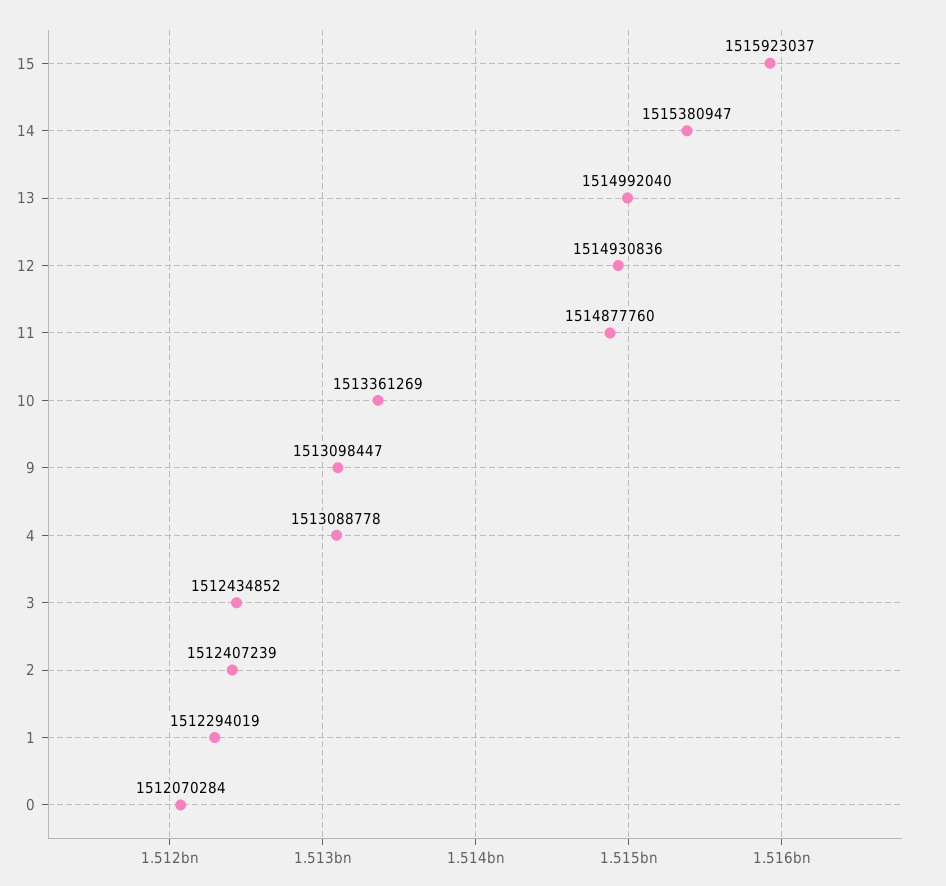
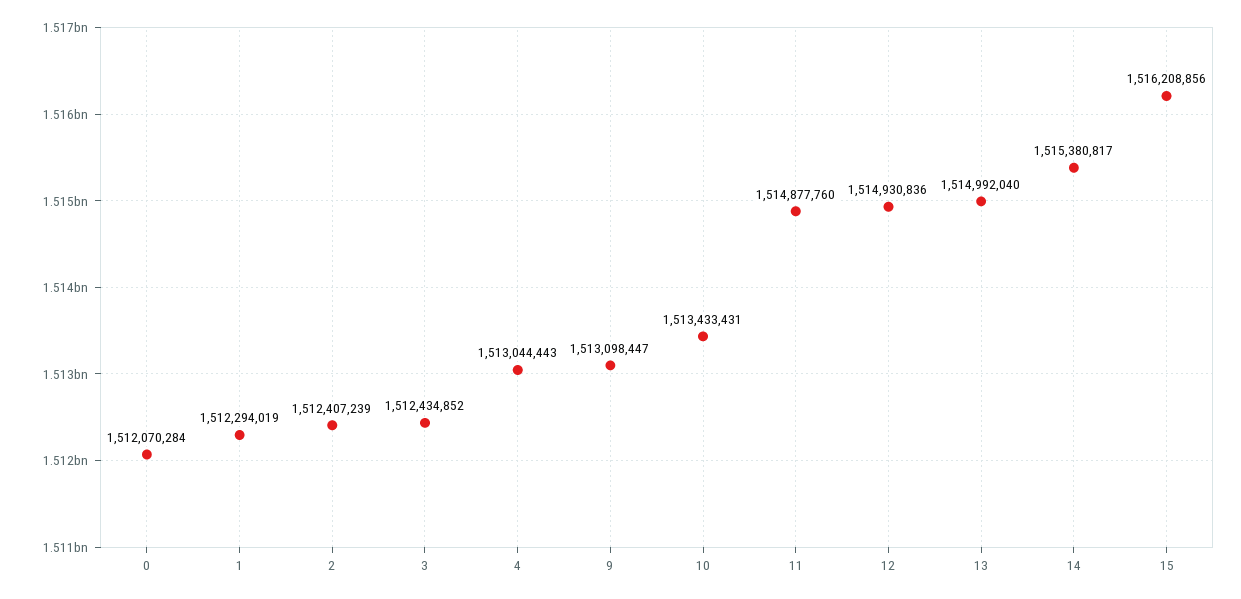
15: 1515923037 -> 1516208856
14: 1515380947 -> 1515380817
10: 1513361269 -> 1513433431
4: 1513088778 -> 1513044443

